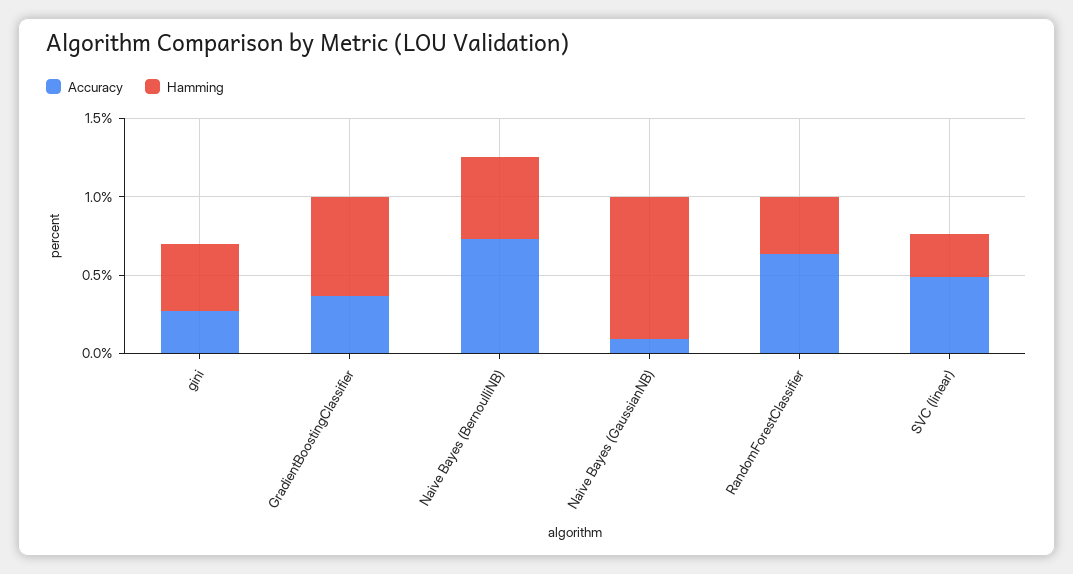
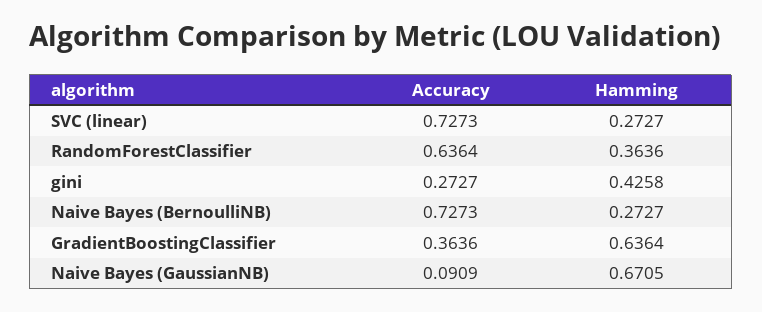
Hamming, Naive Bayes (BernoulliNB): 0.5 -> 0.2727
Hamming, Naive Bayes (GaussianNB): 0.9 -> 0.6705
Accuracy, SVC (linear): 0.5 -> 0.7273

